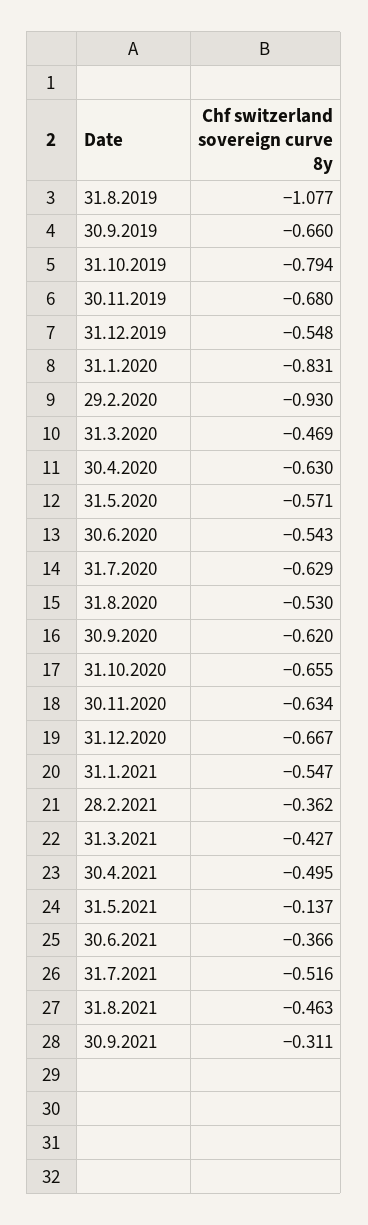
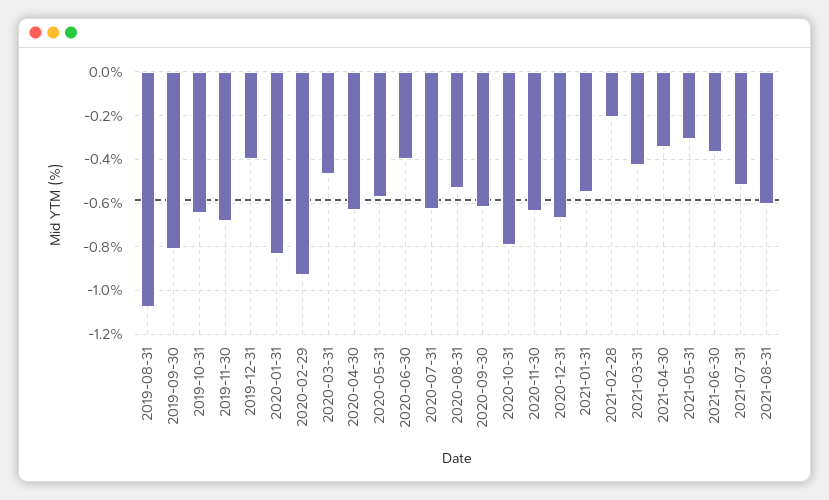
30.9.2019: -0.66 -> -0.8
31.10.2019: -0.794 -> -0.65
31.12.2019: -0.548 -> -0.4
30.6.2020: -0.543 -> -0.4
31.10.2020: -0.655 -> -0.8
28.2.2021: -0.362 -> -0.2
30.4.2021: -0.495 -> -0.35
31.5.2021: -0.137 -> -0.3
31.8.2021: -0.463 -> -0.6
30.9.2021: -0.311 -> none

